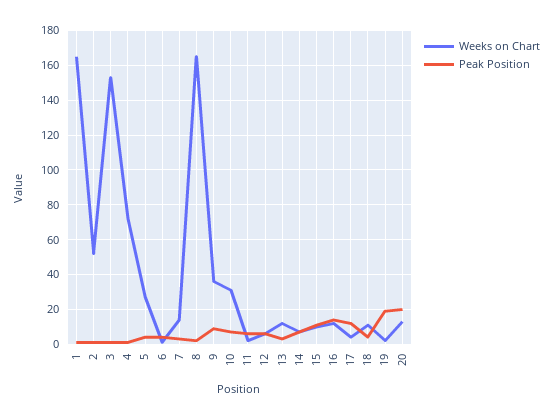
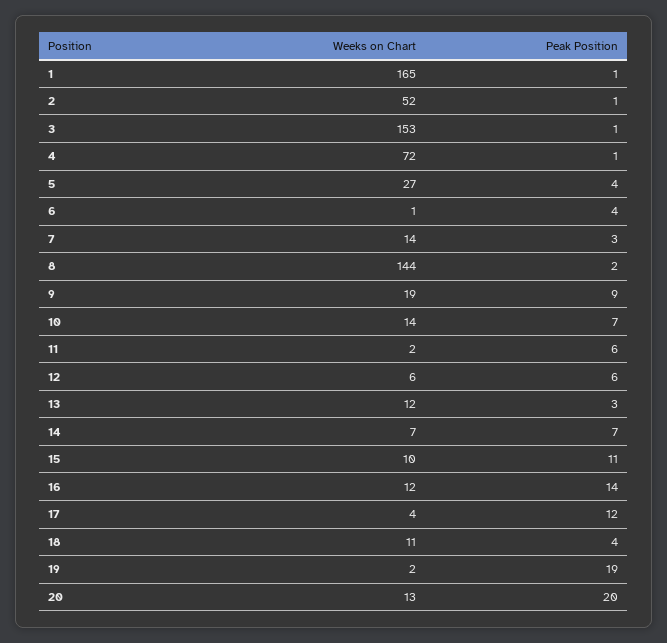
Weeks on Chart, 8: 165 -> 144
Weeks on Chart, 9: 35 -> 19
Weeks on Chart, 10: 30 -> 14

